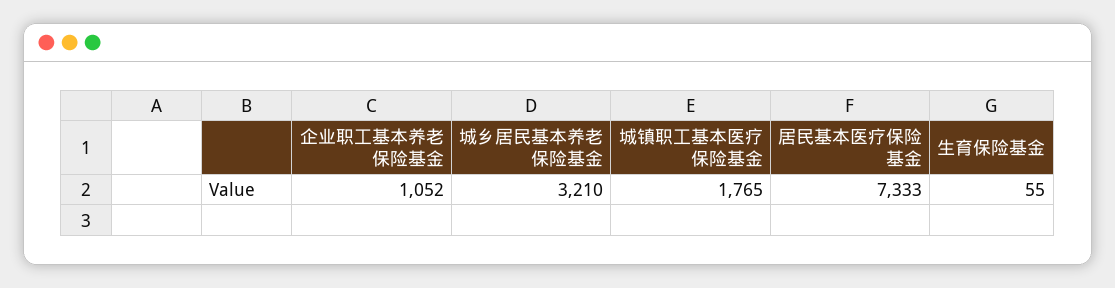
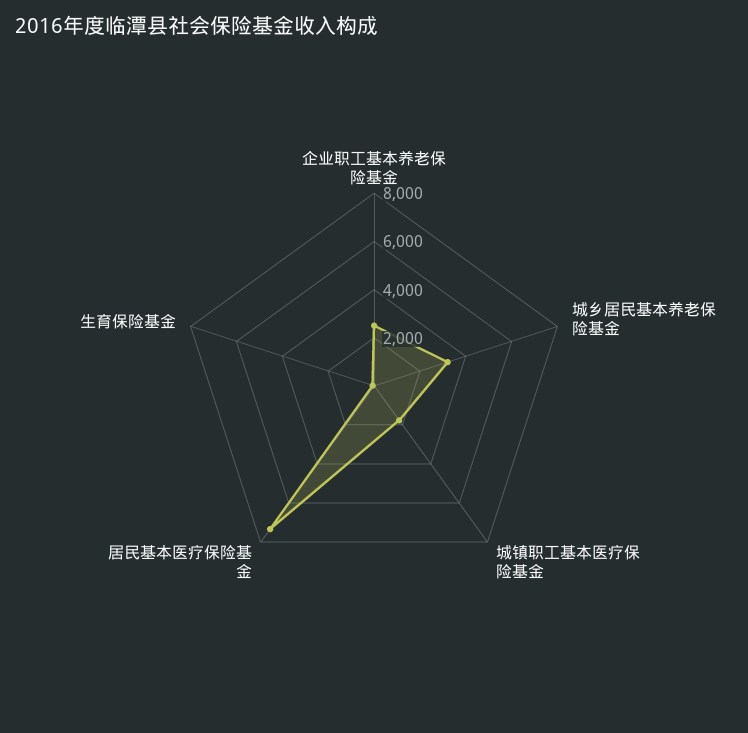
企业职工基本养老保险基金: 1052 -> 2500

